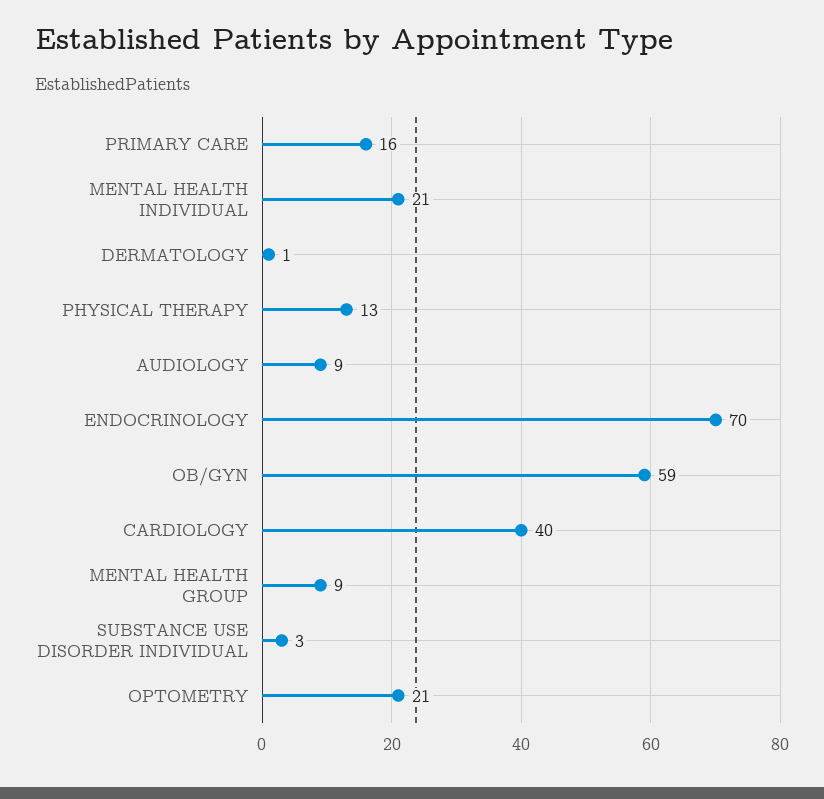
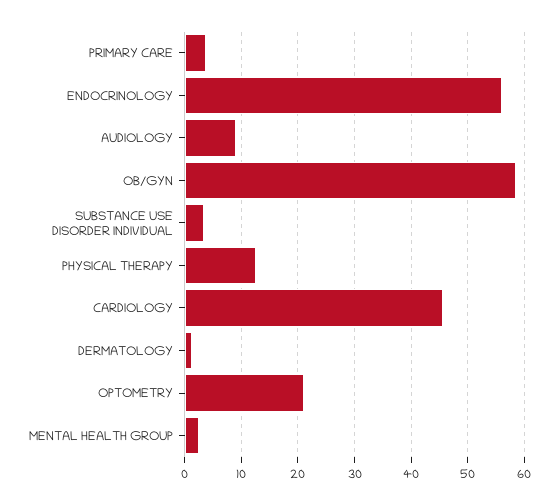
PRIMARY CARE: 16 -> 4
MENTAL HEALTH INDIVIDUAL: 21 -> none
ENDOCRINOLOGY: 70 -> 56
CARDIOLOGY: 40 -> 46
MENTAL HEALTH GROUP: 9 -> 2

